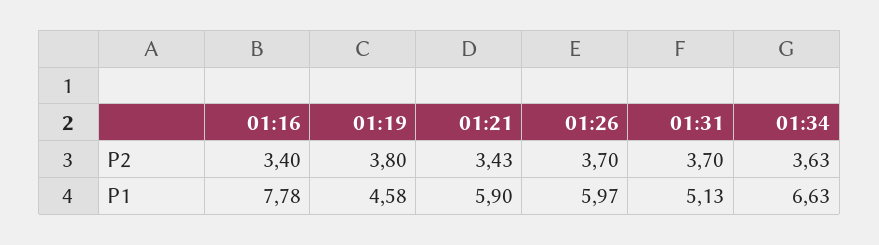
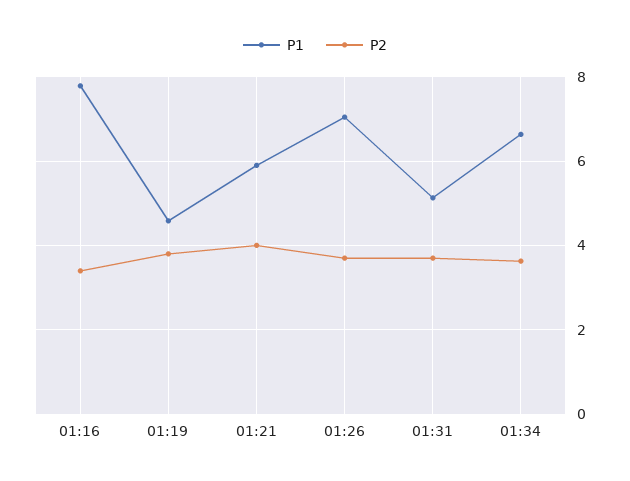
P2, 01:21: 3.43 -> 4
P1, 01:26: 5.97 -> 7

